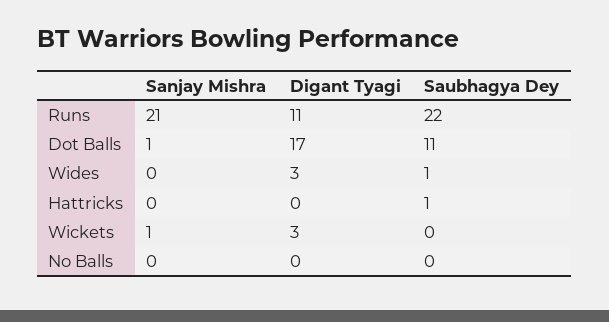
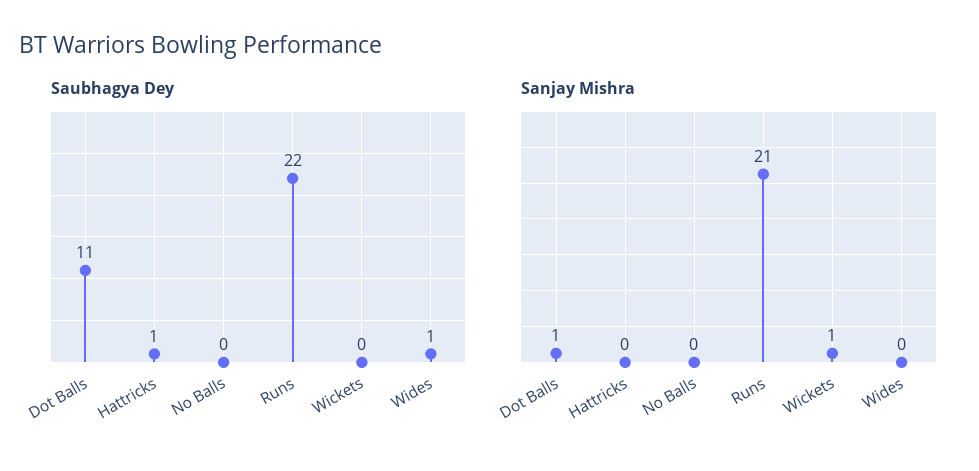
Digant Tyagi, Runs: 11 -> none
Digant Tyagi, Dot Balls: 17 -> none
Digant Tyagi, Wides: 3 -> none
Digant Tyagi, Hattricks: 0 -> none
Digant Tyagi, Wickets: 3 -> none
Digant Tyagi, No Balls: 0 -> none

